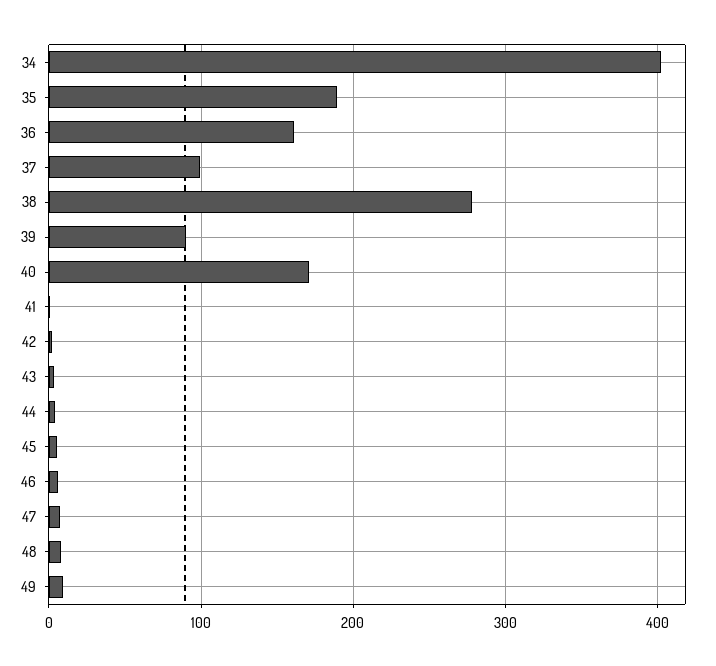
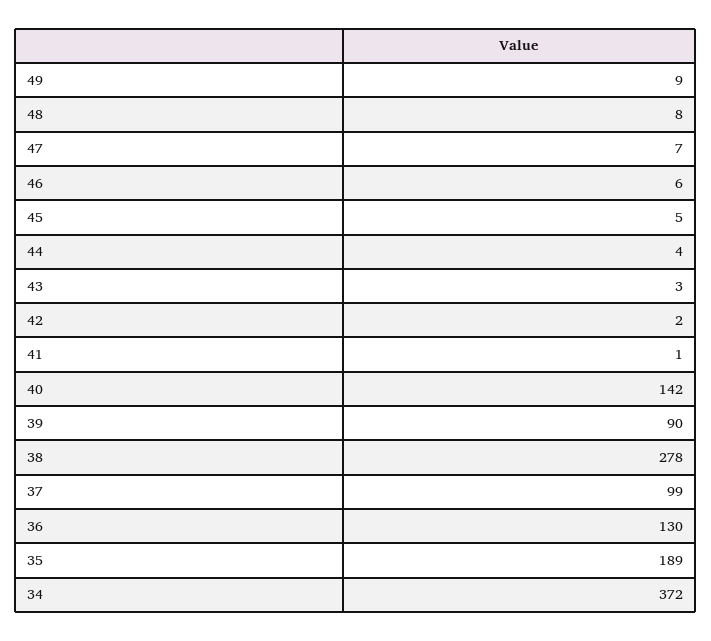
34: 400 -> 372
36: 160 -> 130
40: 170 -> 142

